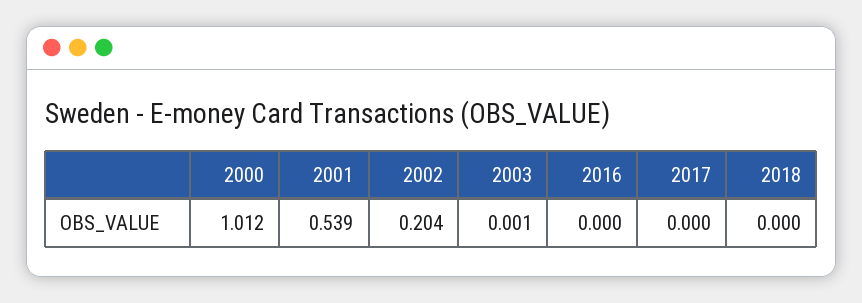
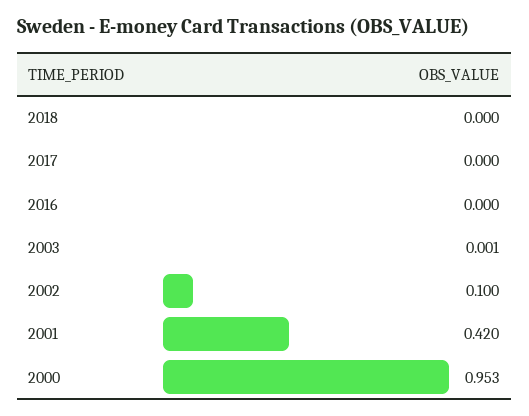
2000: 1.012 -> 0.953
2001: 0.539 -> 0.42
2002: 0.204 -> 0.1

